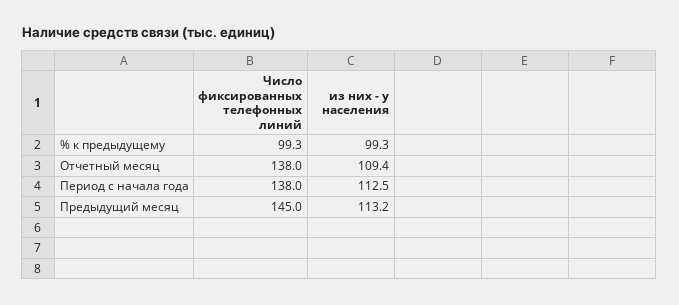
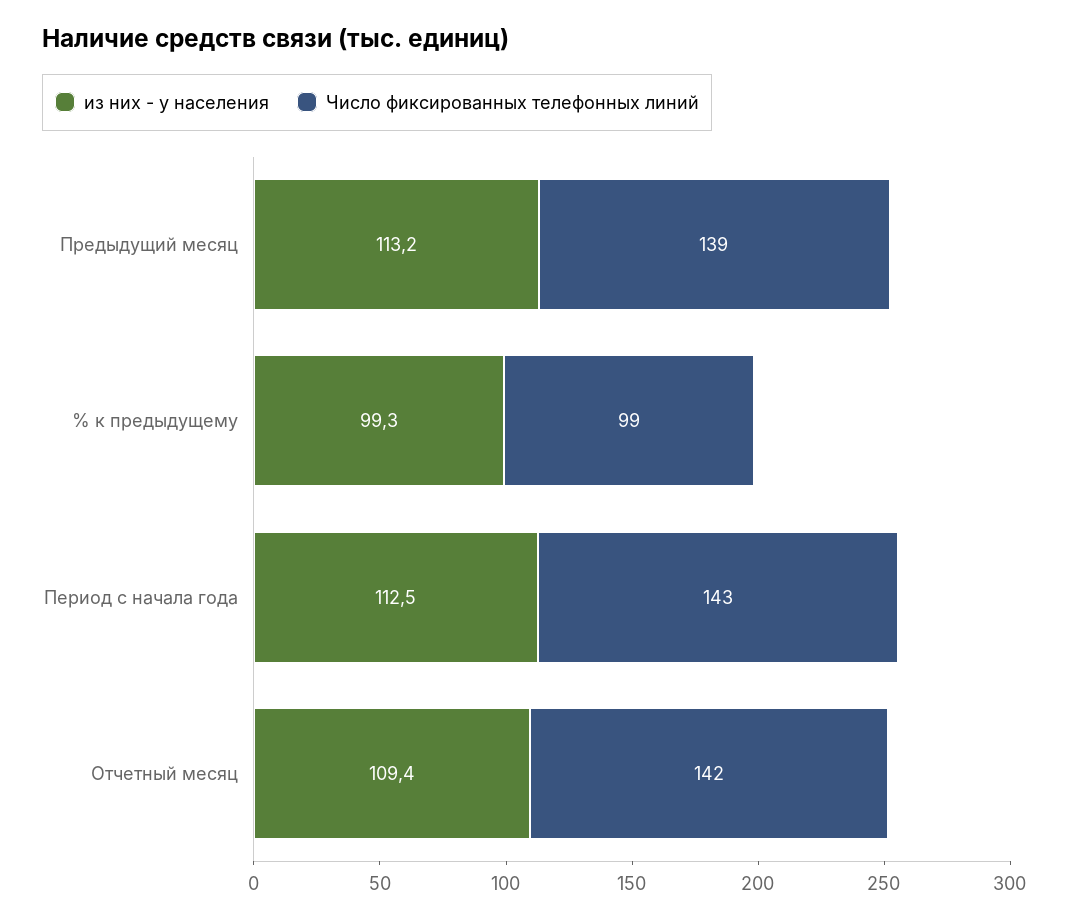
Число фиксированных телефонных линий, Отчетный месяц: 138 -> 142
Число фиксированных телефонных линий, Период с начала года: 138 -> 143
Число фиксированных телефонных линий, Предыдущий месяц: 145 -> 139

